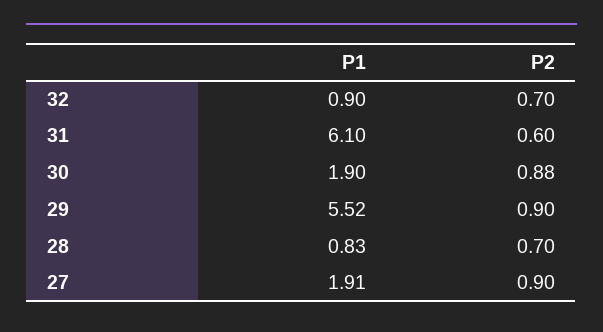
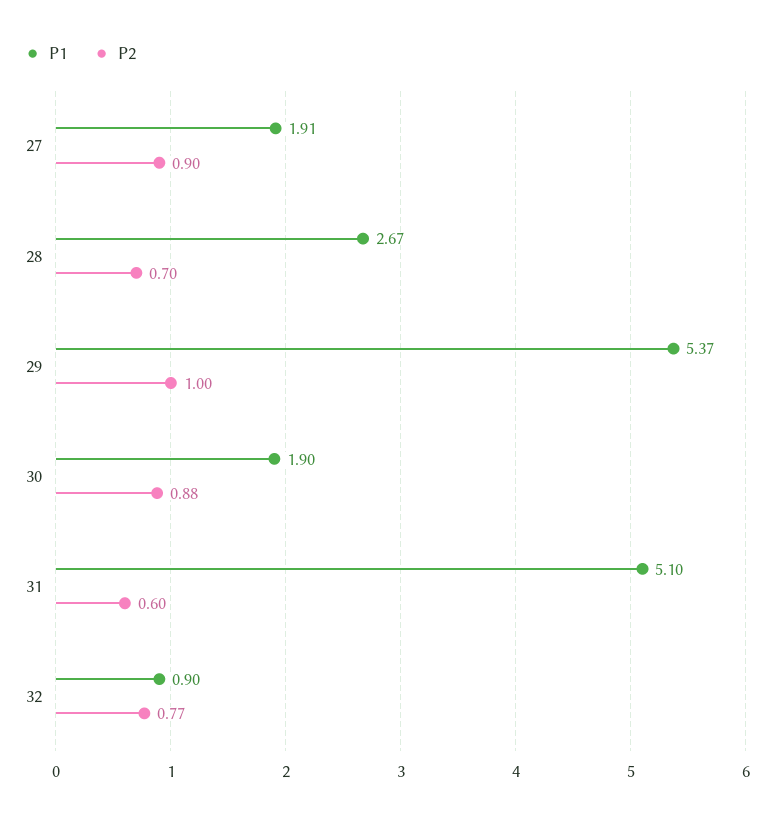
P2, 32: 0.7 -> 0.77
P1, 31: 6.1 -> 5.1
P1, 29: 5.52 -> 5.37
P2, 29: 0.9 -> 1
P1, 28: 0.83 -> 2.67

